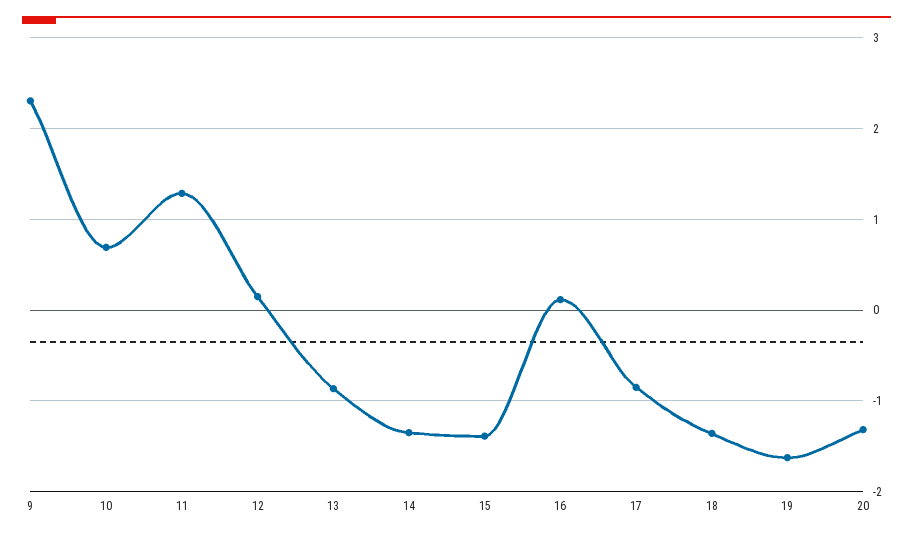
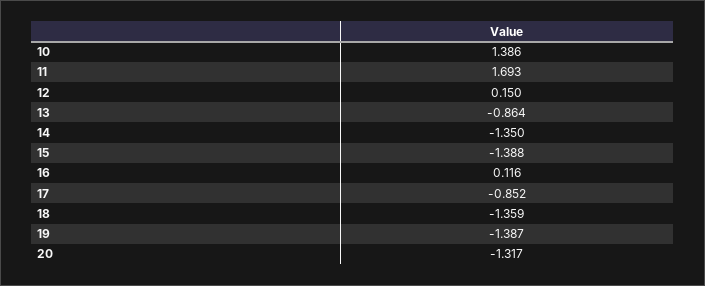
9: 2.3 -> none
10: 0.7 -> 1.386
11: 1.3 -> 1.693
19: -1.6 -> -1.387

